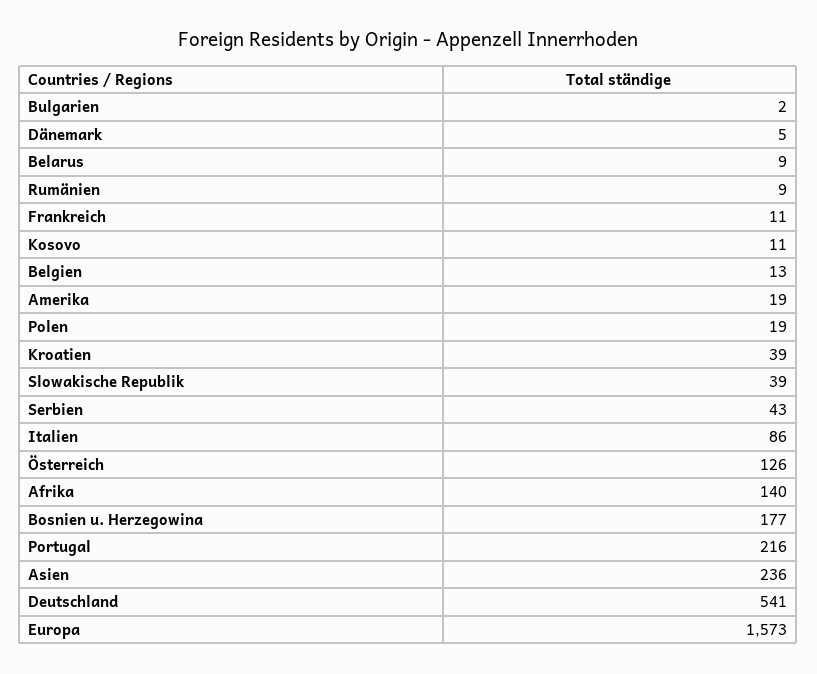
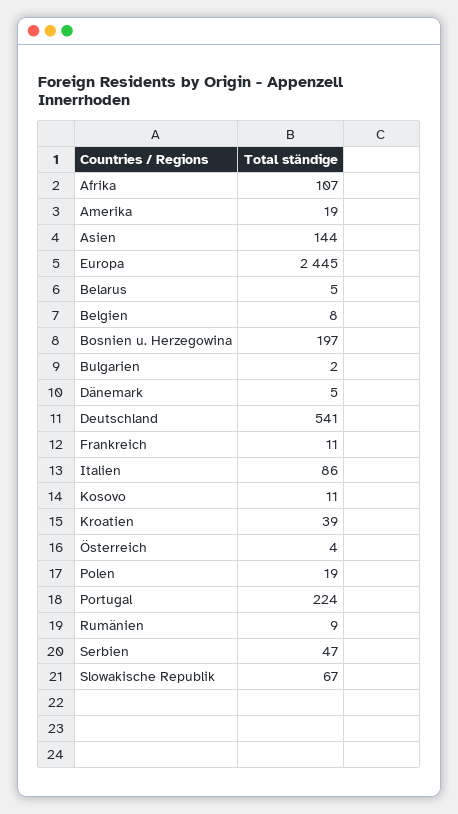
Belarus: 9 -> 5
Belgien: 13 -> 8
Slowakische Republik: 39 -> 67
Serbien: 43 -> 47
Österreich: 126 -> 4
Afrika: 140 -> 107
Bosnien u. Herzegowina: 177 -> 197
Portugal: 216 -> 224
Asien: 236 -> 144
Europa: 1573 -> 2445

